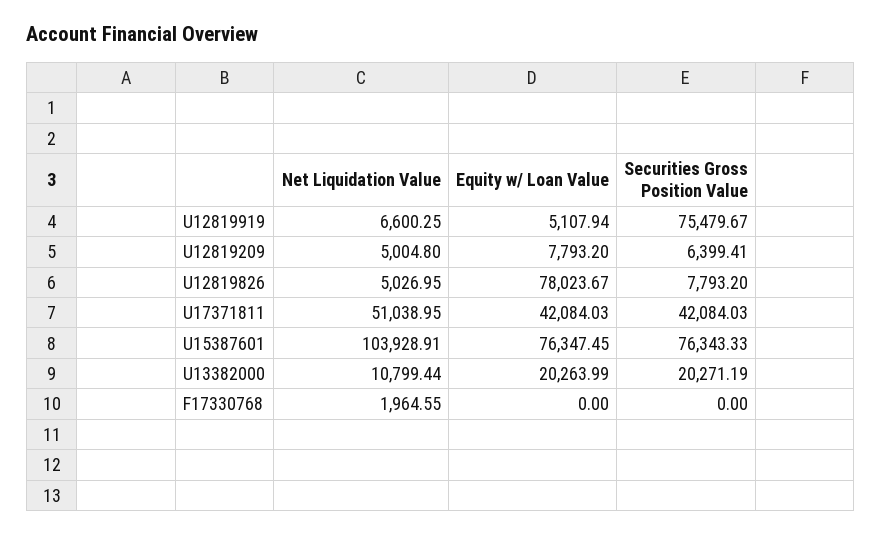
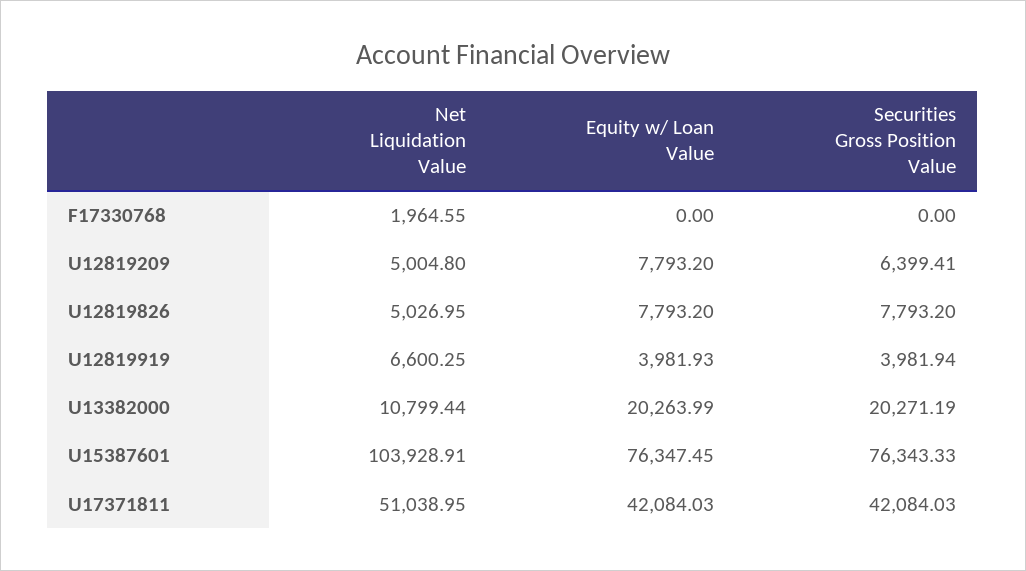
Equity w/ Loan Value, U12819919: 5107.94 -> 3981.93
Securities Gross Position Value, U12819919: 75479.67 -> 3981.94
Equity w/ Loan Value, U12819826: 78023.67 -> 7793.2

